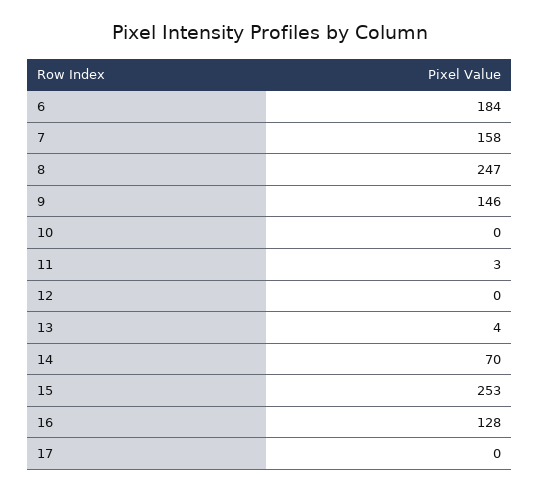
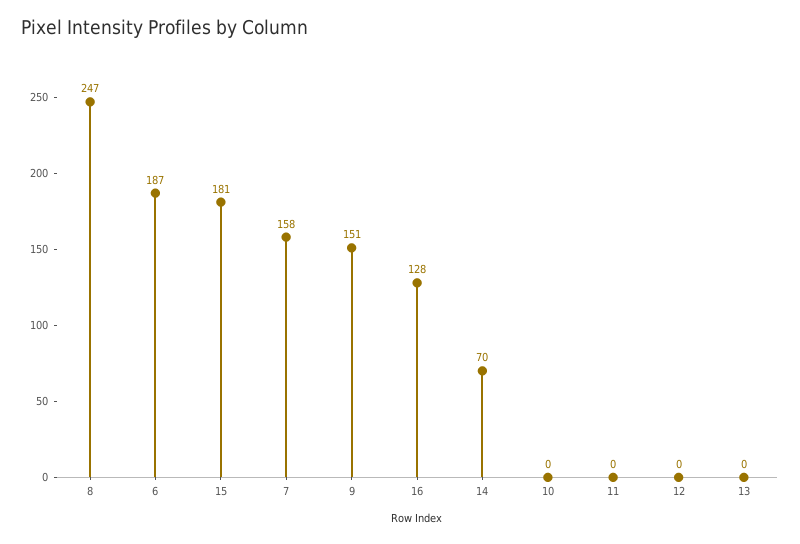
6: 184 -> 187
9: 146 -> 151
11: 3 -> 0
13: 4 -> 0
15: 253 -> 181
17: 0 -> none

